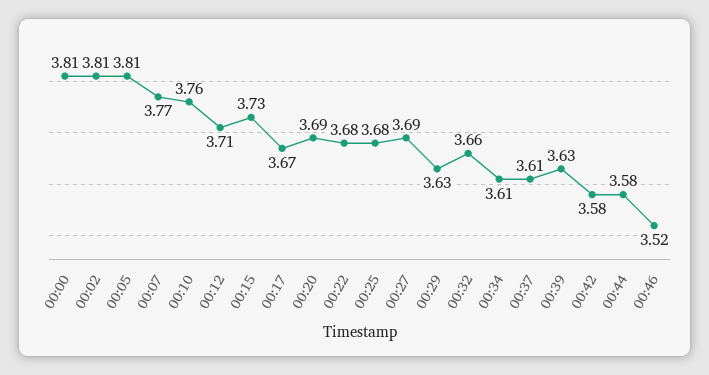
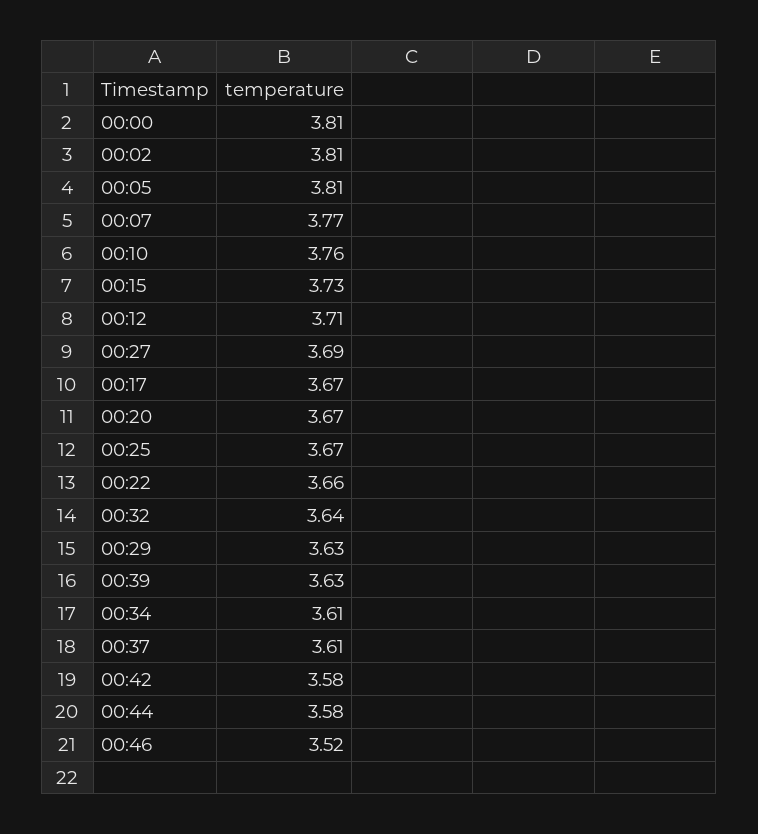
00:20: 3.69 -> 3.67
00:22: 3.68 -> 3.66
00:25: 3.68 -> 3.67
00:32: 3.66 -> 3.64

